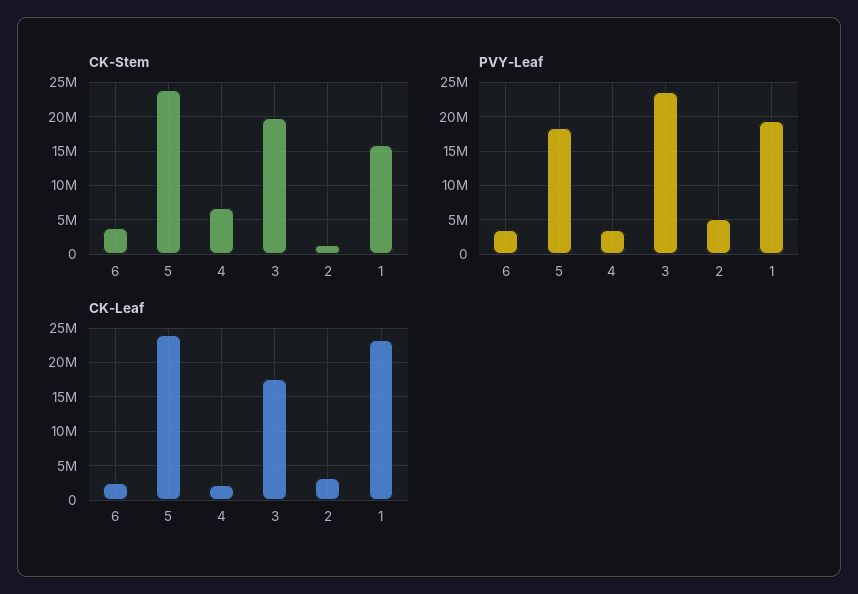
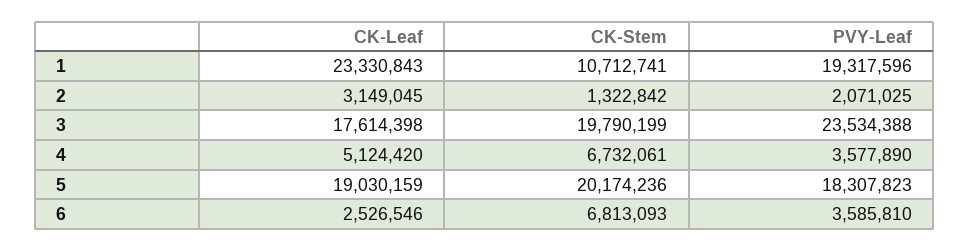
CK-Stem, 6: 4000000 -> 6813093
CK-Stem, 5: 24000000 -> 20174236
CK-Stem, 1: 16000000 -> 10712741
PVY-Leaf, 2: 5000000 -> 2071025
CK-Leaf, 5: 24000000 -> 19030159
CK-Leaf, 4: 2000000 -> 5124420

